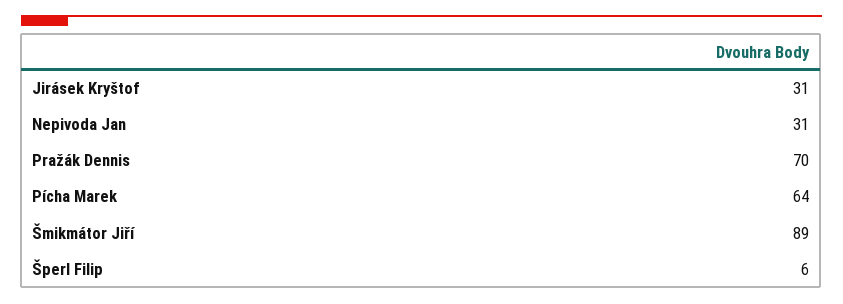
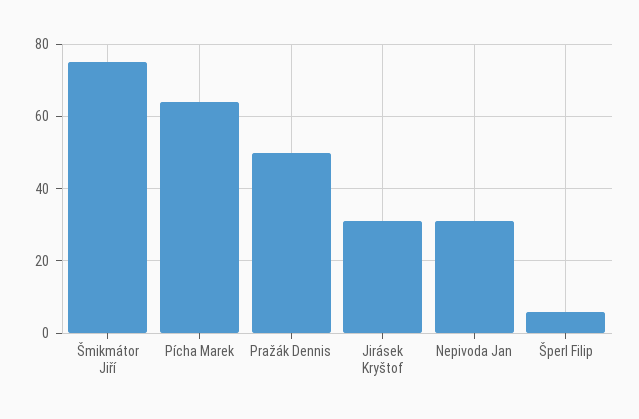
Pražák Dennis: 70 -> 50
Šmikmátor Jiří: 89 -> 75

